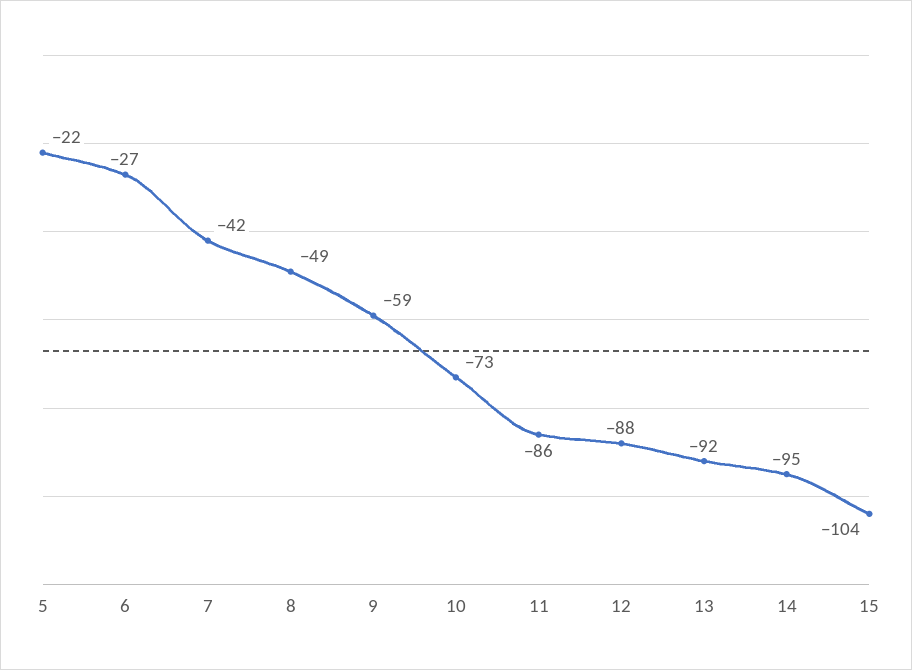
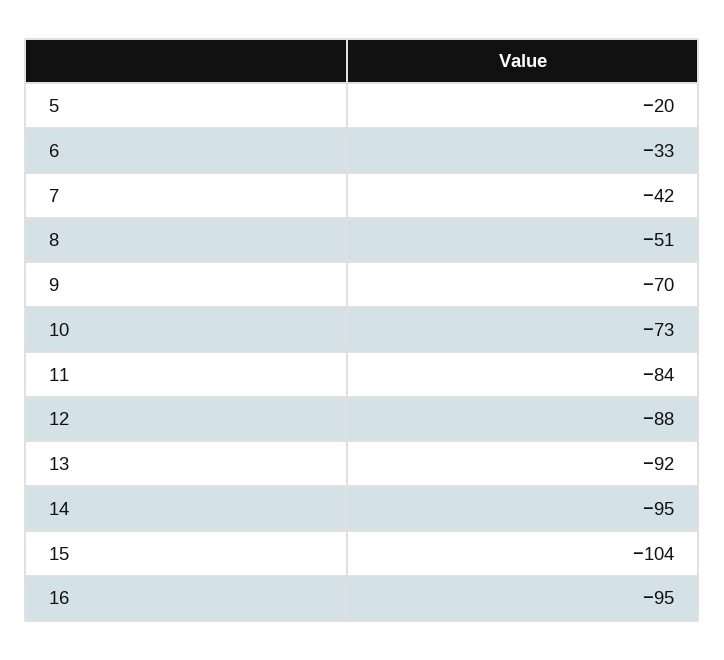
5: -22 -> -20
6: -27 -> -33
8: -49 -> -51
9: -59 -> -70
11: -86 -> -84
16: none -> -95

